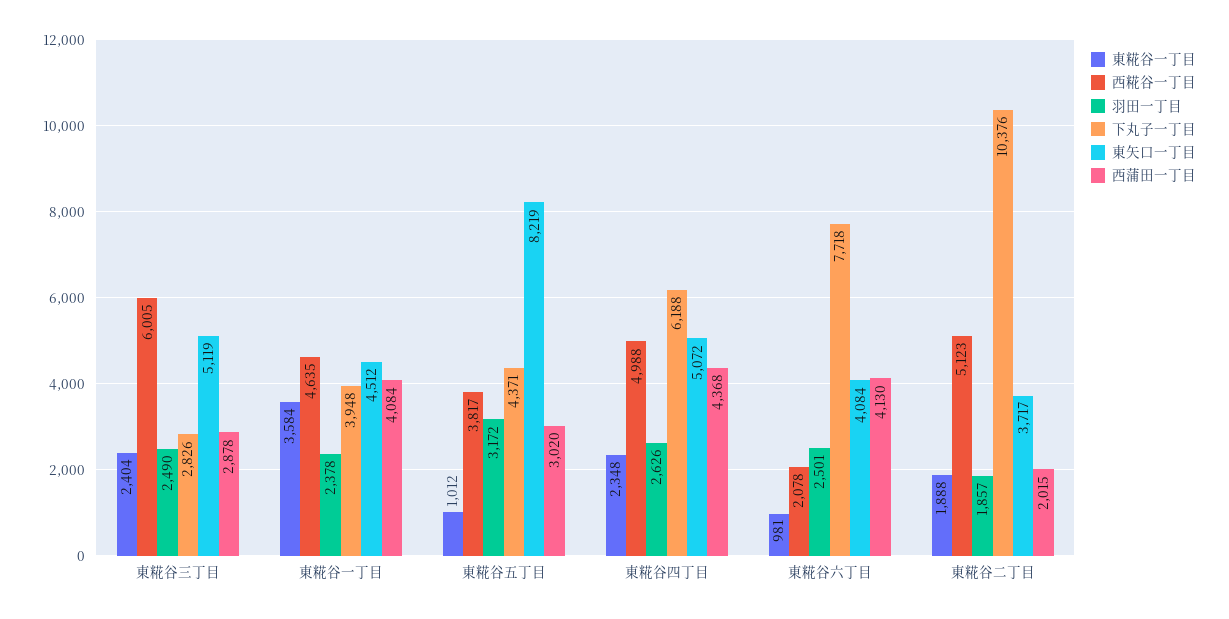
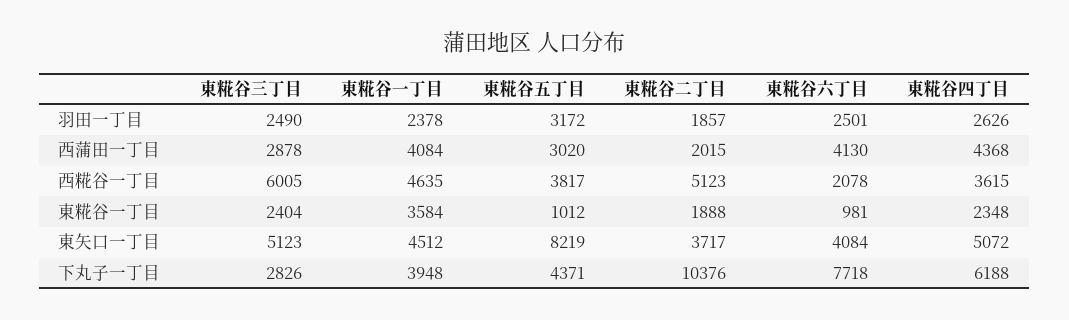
東矢口一丁目, 東糀谷三丁目: 5119 -> 5123
西糀谷一丁目, 東糀谷四丁目: 4988 -> 3615

